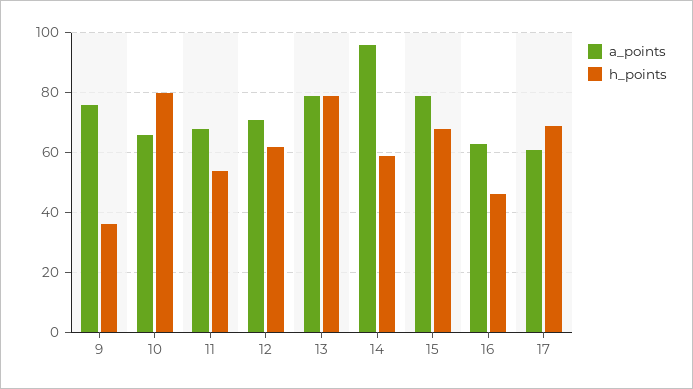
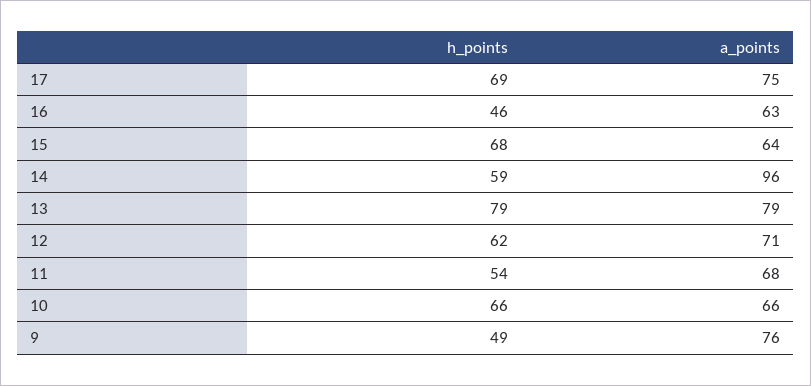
h_points, 9: 35 -> 49
h_points, 10: 80 -> 66
a_points, 15: 80 -> 64
a_points, 17: 60 -> 75

